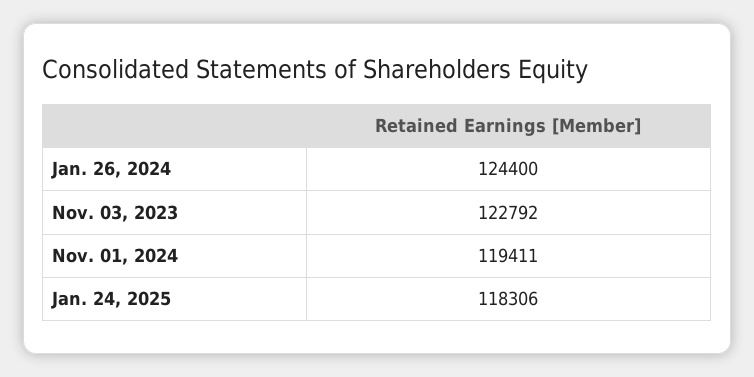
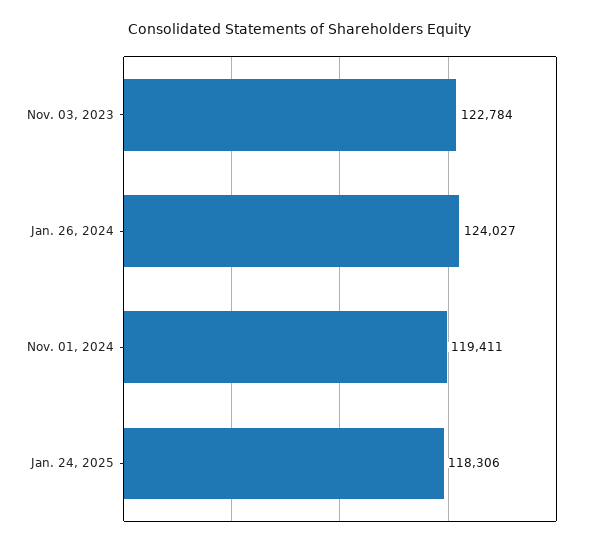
Jan. 26, 2024: 124400 -> 124027
Nov. 03, 2023: 122792 -> 122784

